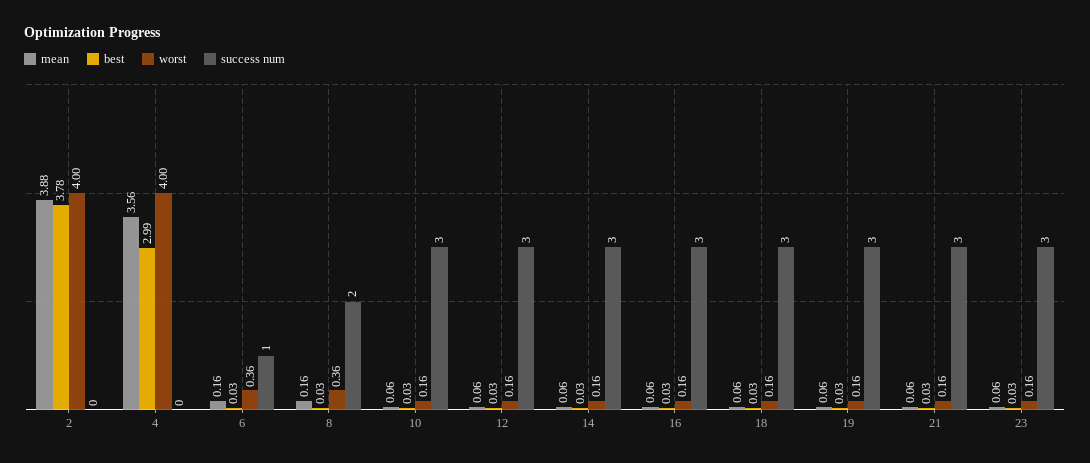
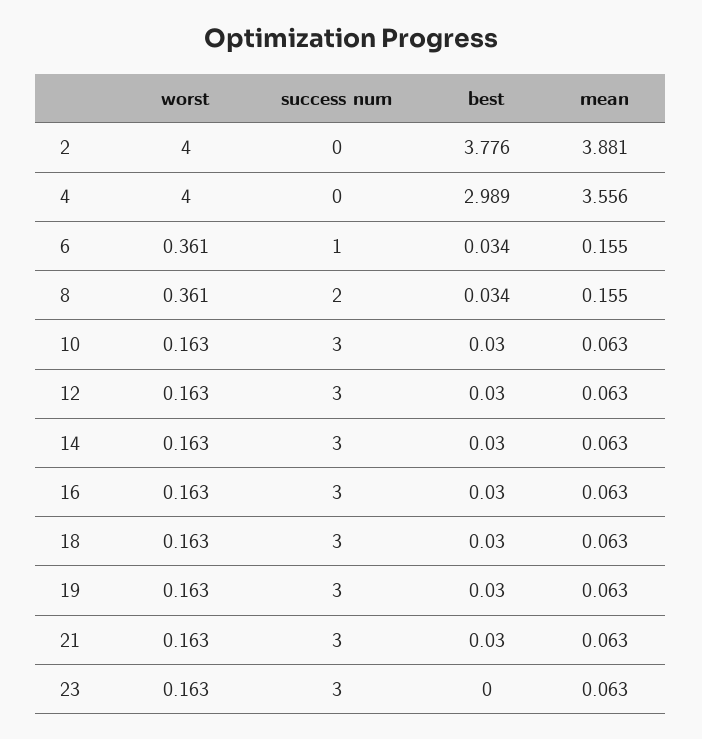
best, 23: 0.03 -> 0

